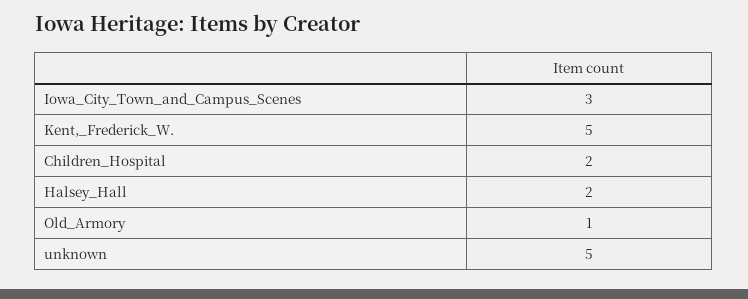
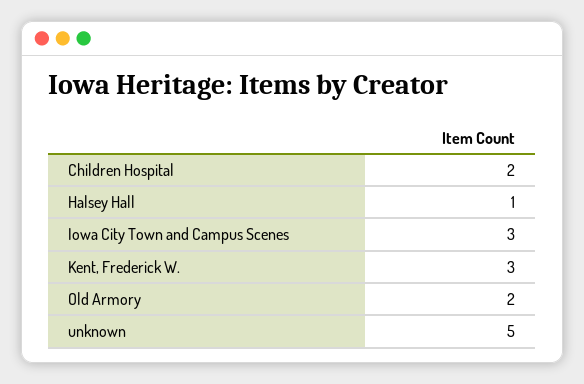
Kent,_Frederick_W.: 5 -> 3
Halsey_Hall: 2 -> 1
Old_Armory: 1 -> 2

